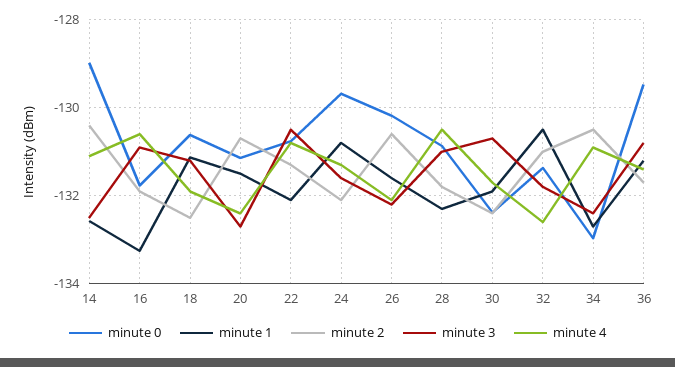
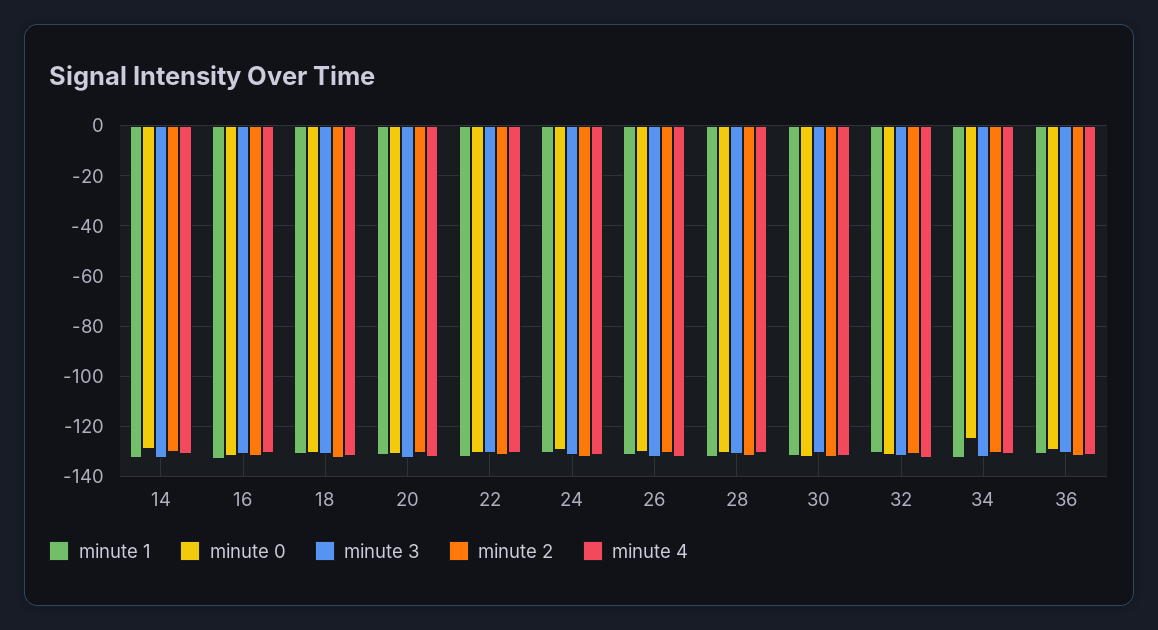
minute 0, 34: -133 -> -125

